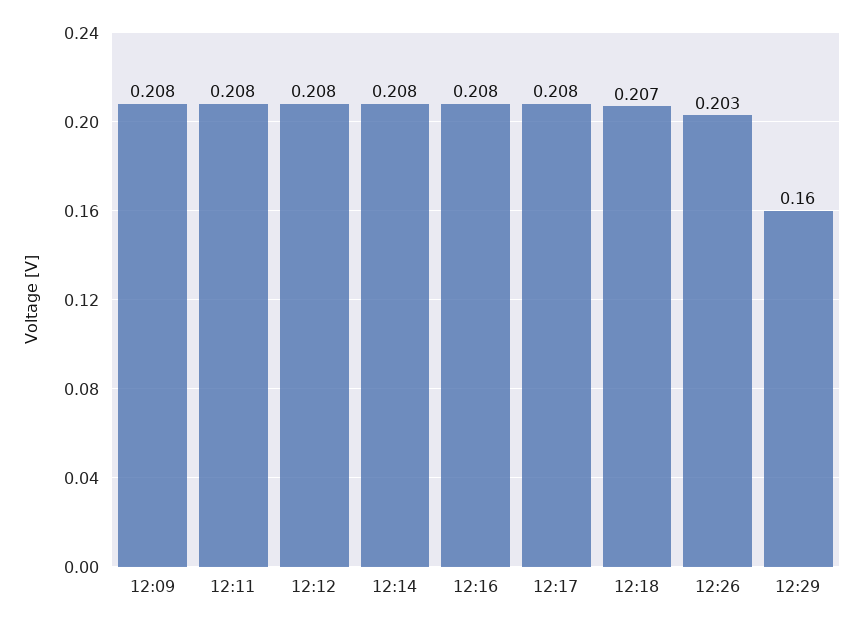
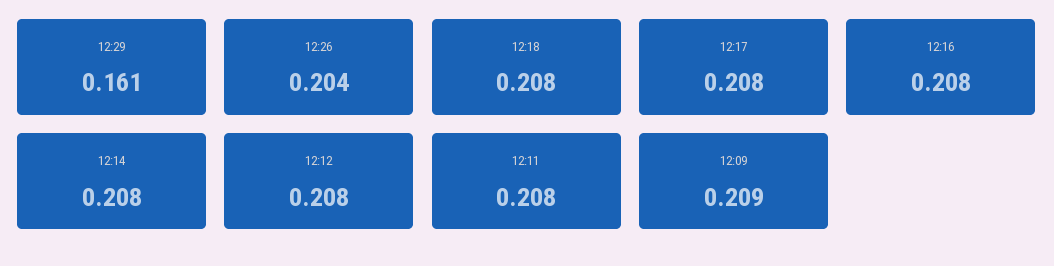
12:09: 0.208 -> 0.209
12:18: 0.207 -> 0.208
12:26: 0.203 -> 0.204
12:29: 0.16 -> 0.161

